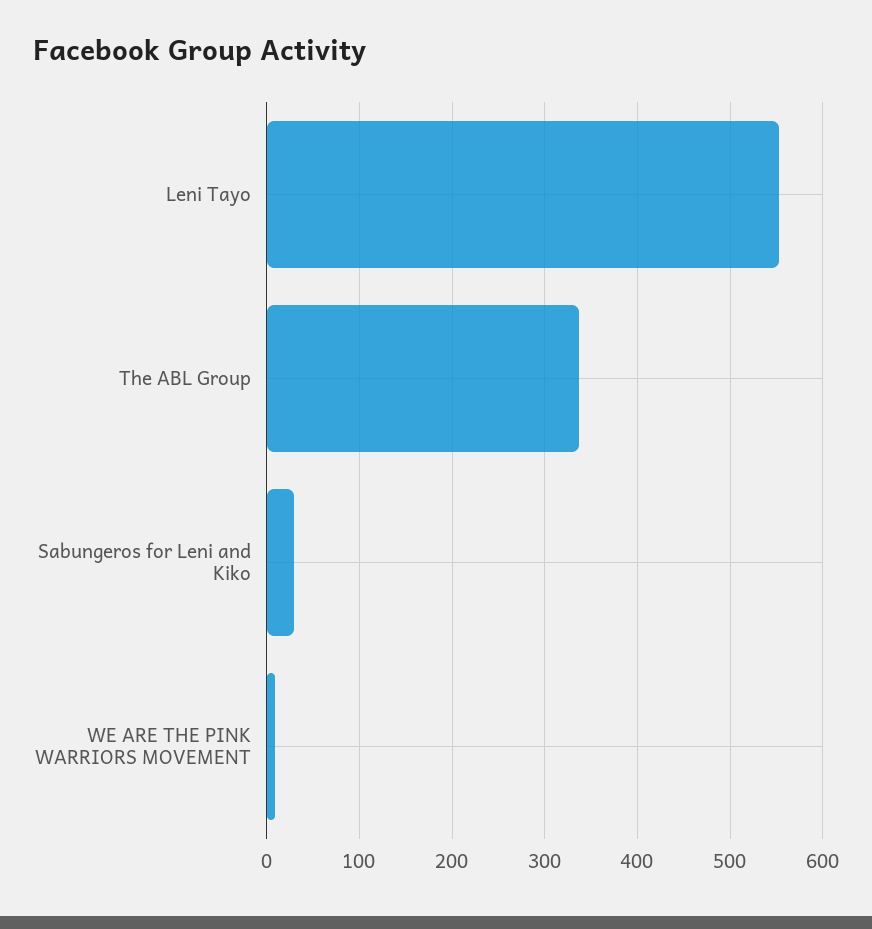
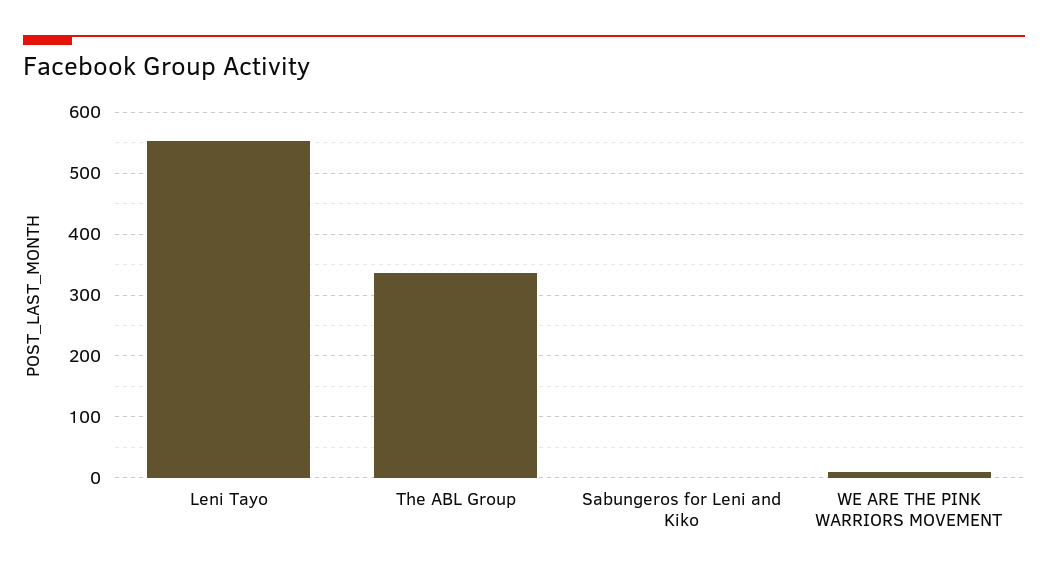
Sabungeros for Leni and Kiko: 30 -> 0

